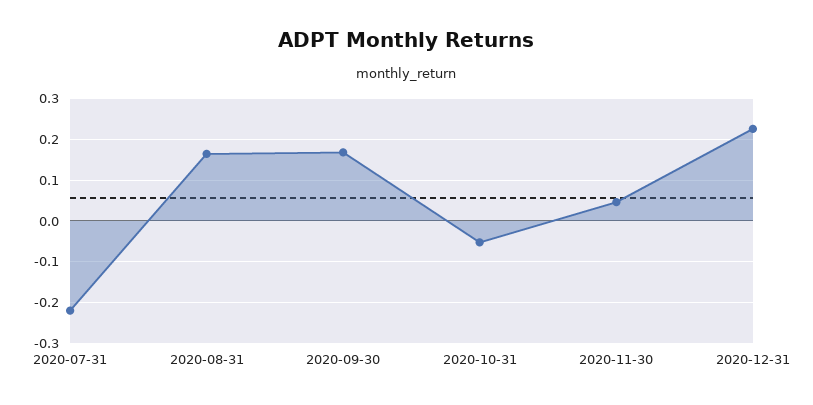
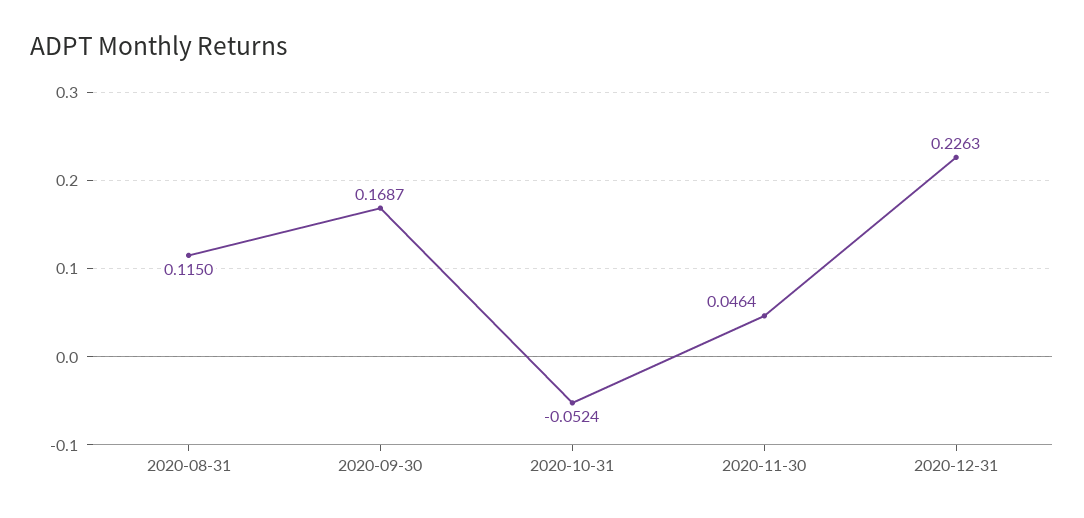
2020-07-31: -0.22 -> none
2020-08-31: 0.16 -> 0.115

